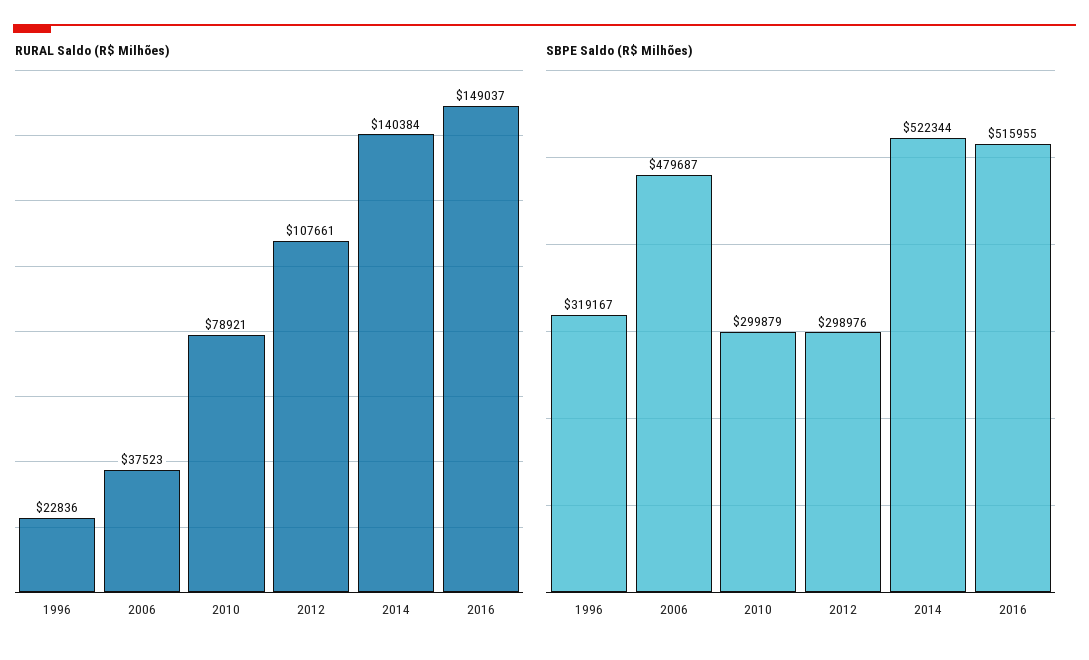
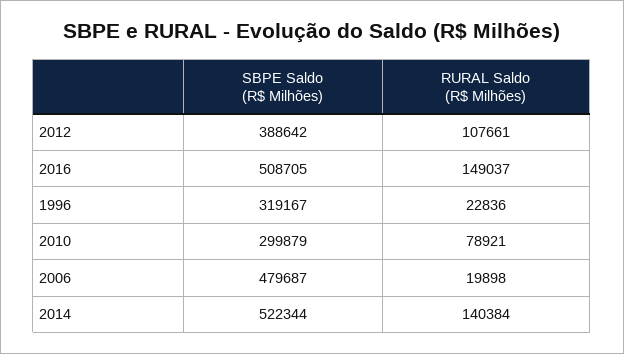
RURAL Saldo (R$ Milhões), 2006: 37523 -> 19898
SBPE Saldo (R$ Milhões), 2012: 298976 -> 388642
SBPE Saldo (R$ Milhões), 2016: 515955 -> 508705

